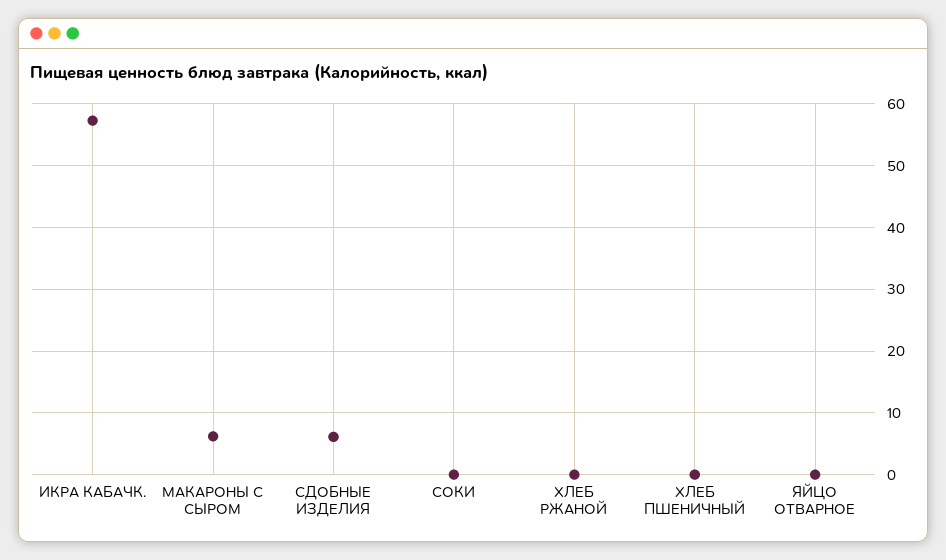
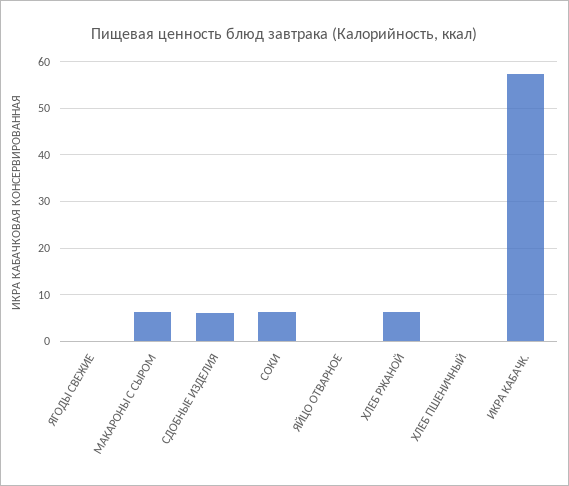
СОКИ: 0 -> 6
ХЛЕБ РЖАНОЙ: 0 -> 6
ЯГОДЫ СВЕЖИЕ: none -> 0

